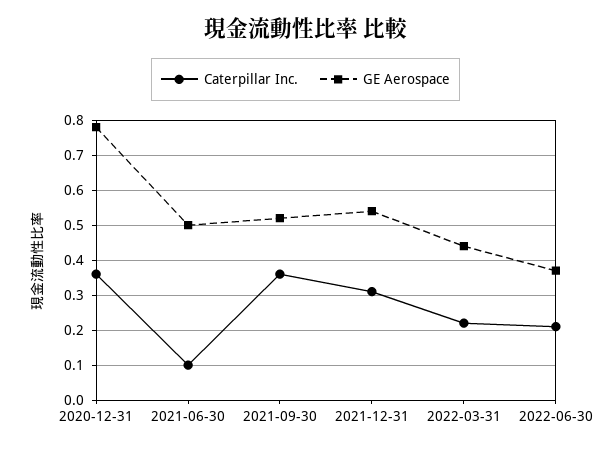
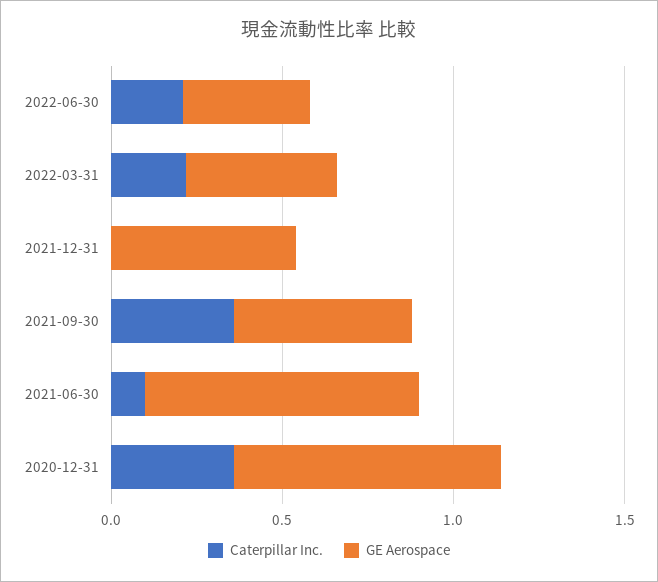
GE Aerospace, 2021-06-30: 0.5 -> 0.8
Caterpillar Inc., 2021-12-31: 0.3 -> 0

